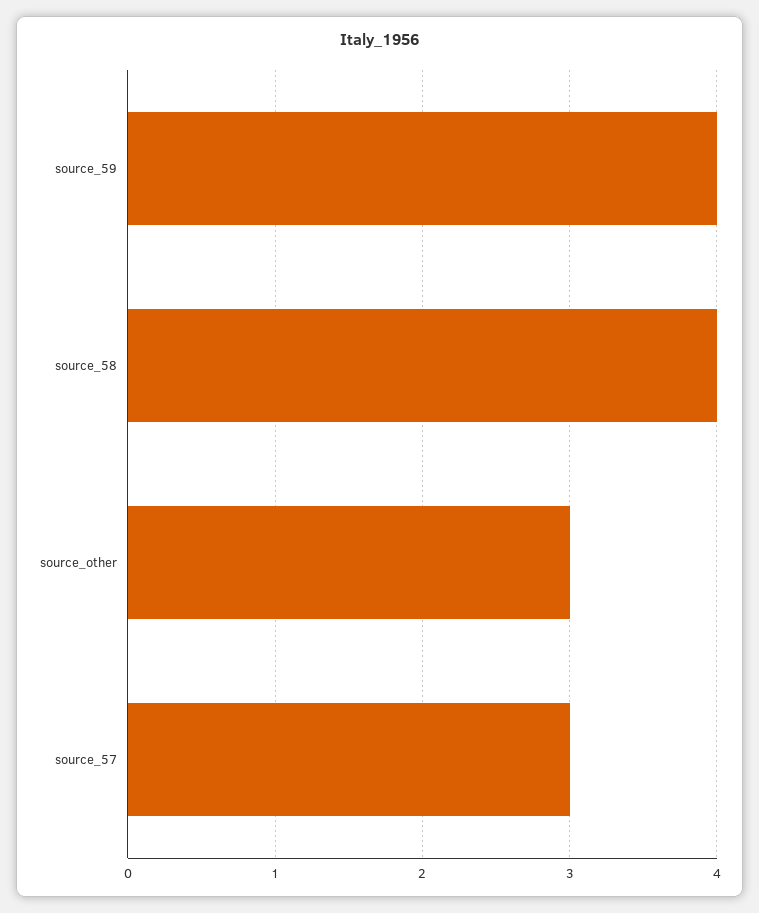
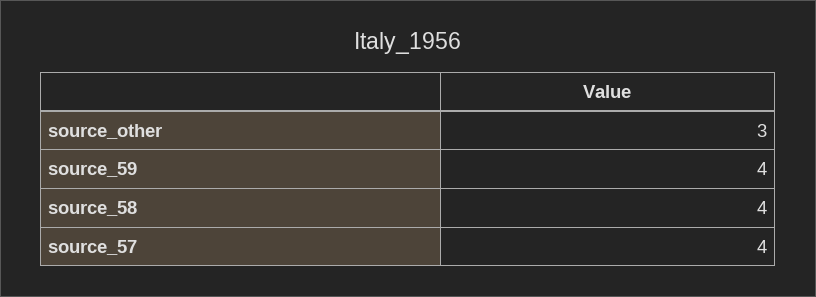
source_57: 3 -> 4

